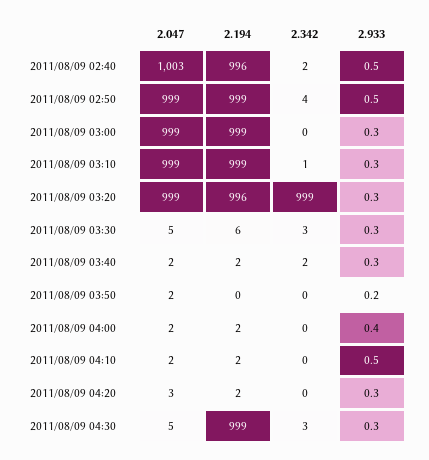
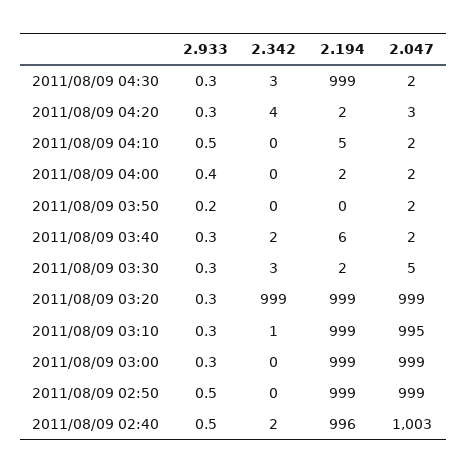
2.342, 2011/08/09 02:50: 4 -> 0
2.047, 2011/08/09 03:10: 999 -> 995
2.194, 2011/08/09 03:20: 996 -> 999
2.194, 2011/08/09 03:30: 6 -> 2
2.194, 2011/08/09 03:40: 2 -> 6
2.194, 2011/08/09 04:10: 2 -> 5
2.342, 2011/08/09 04:20: 0 -> 4
2.047, 2011/08/09 04:30: 5 -> 2

